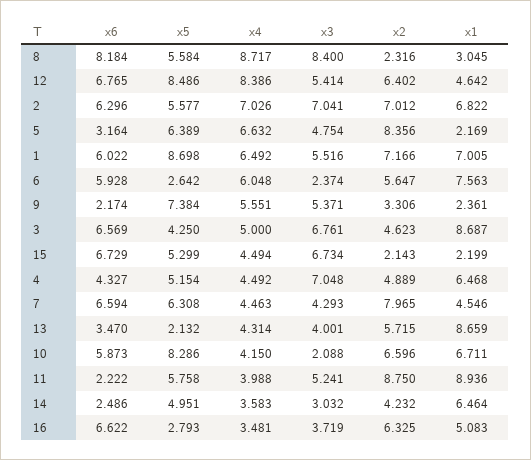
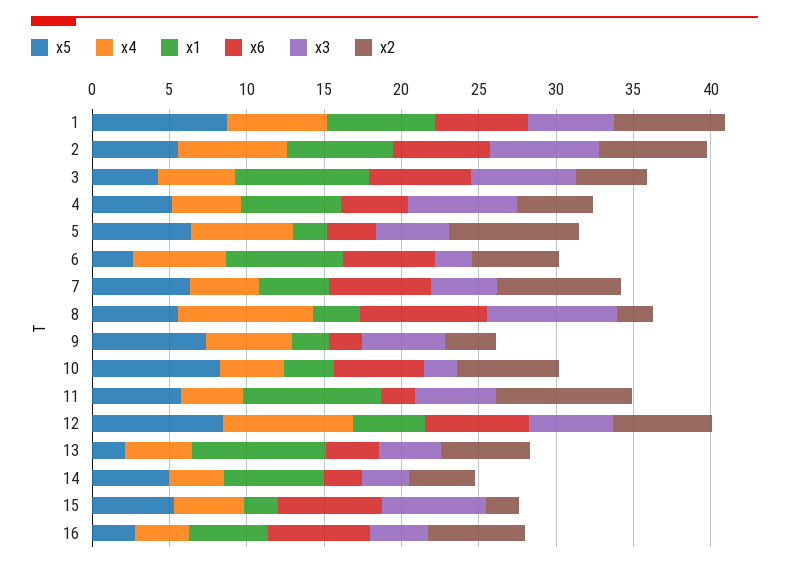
x1, 10: 6.711 -> 3

